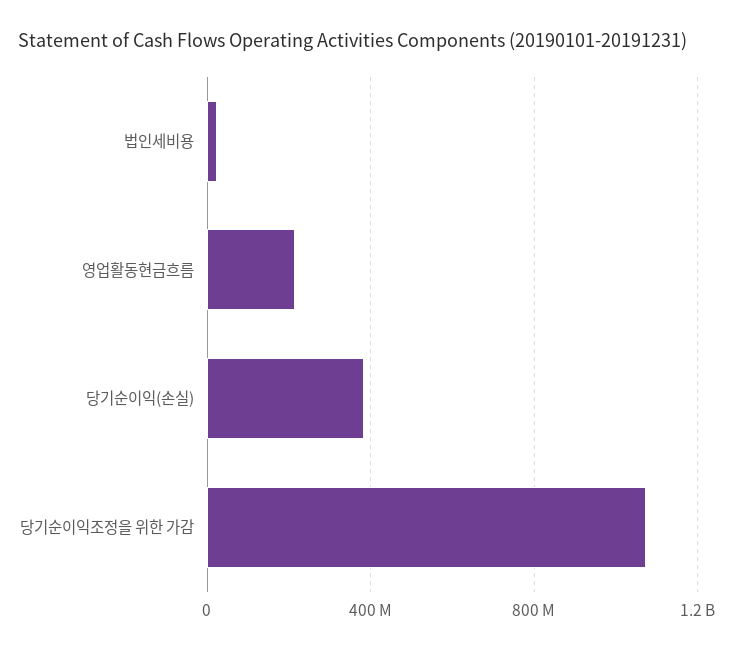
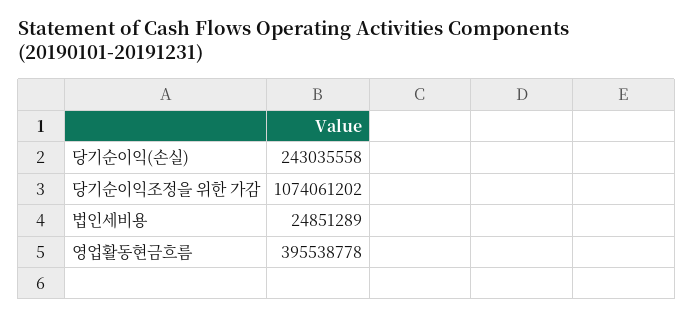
영업활동현금흐름: 200000000 -> 395538778
당기순이익(손실): 400000000 -> 243035558

